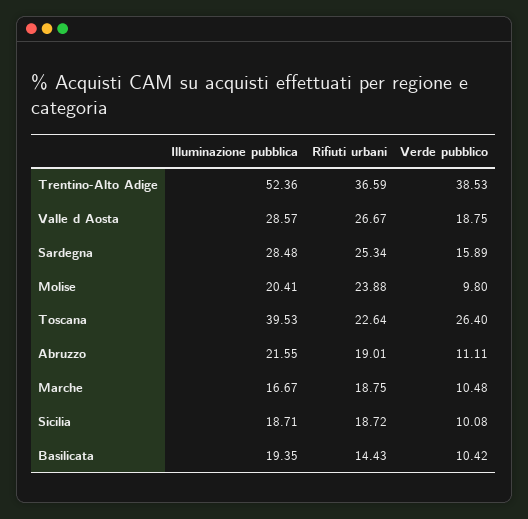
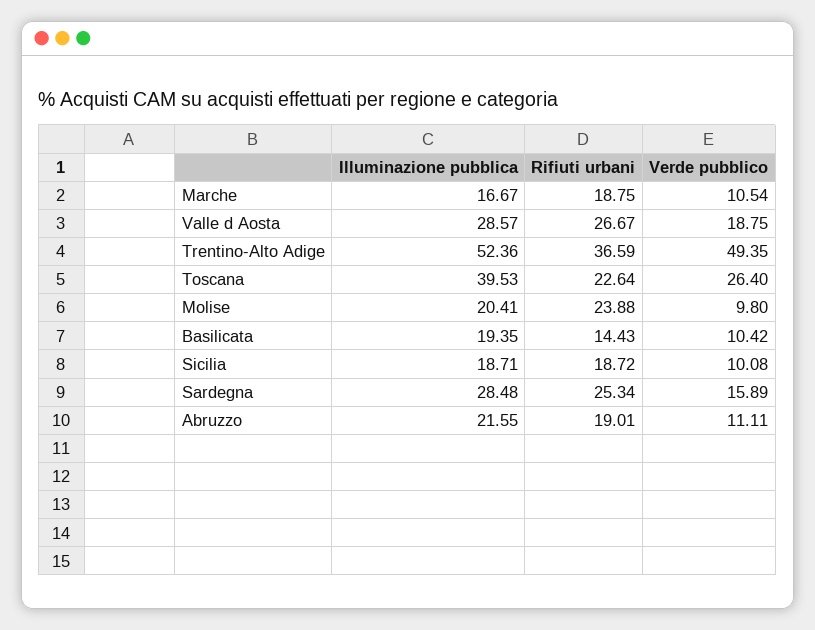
Verde pubblico, Trentino-Alto Adige: 38.53 -> 49.35
Verde pubblico, Marche: 10.48 -> 10.54

